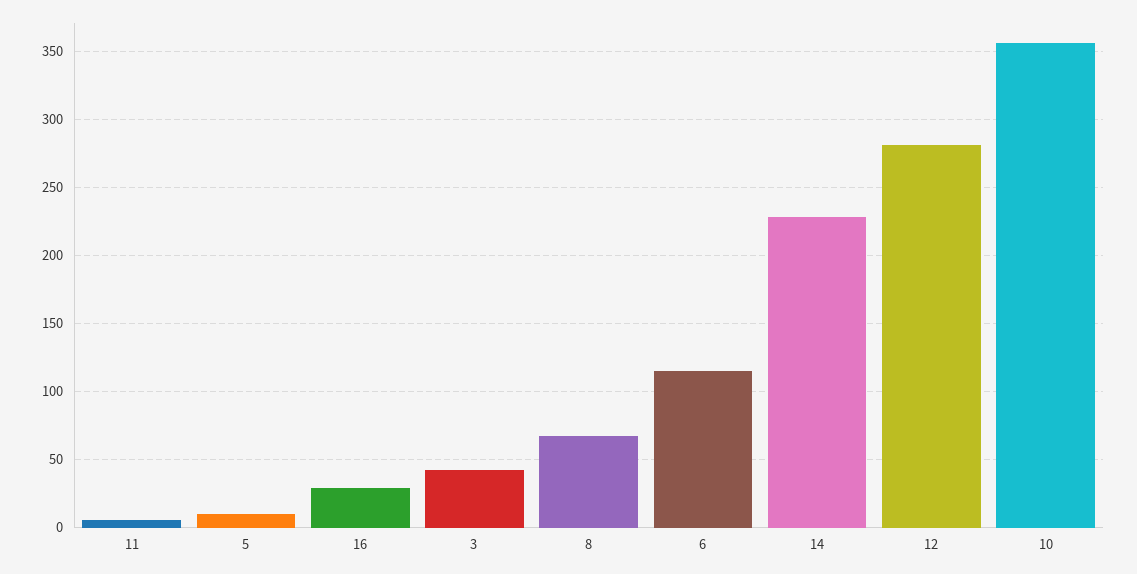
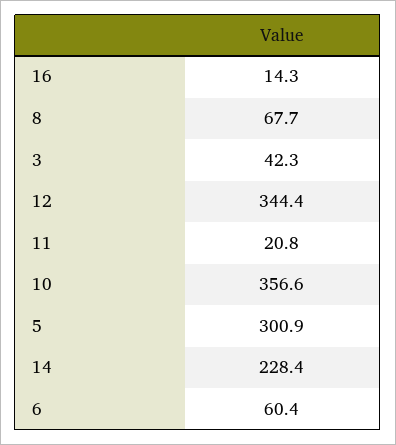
11: 5 -> 20.8
5: 10 -> 300.9
16: 30 -> 14.3
6: 115 -> 60.4
12: 280 -> 344.4

